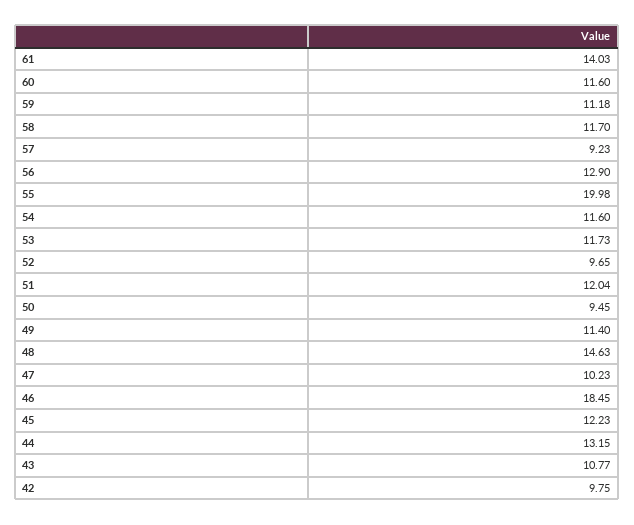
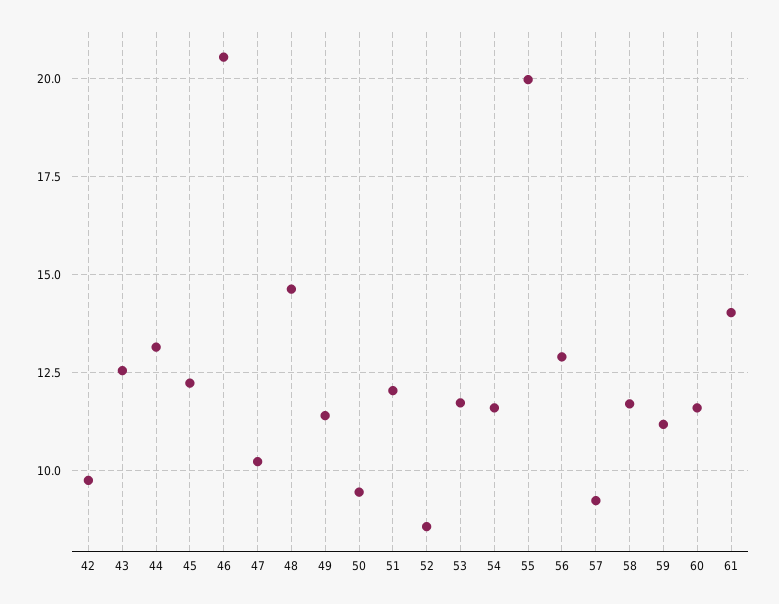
52: 9.65 -> 8.5
46: 18.45 -> 20.5
43: 10.77 -> 12.5

